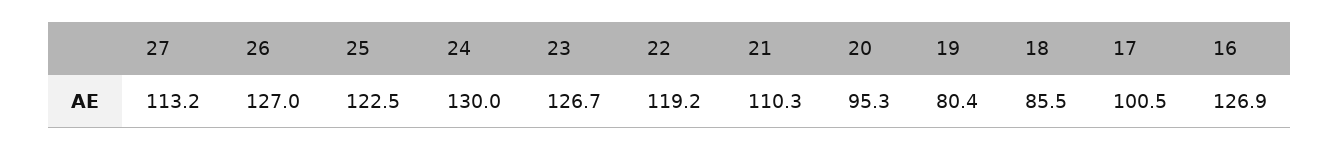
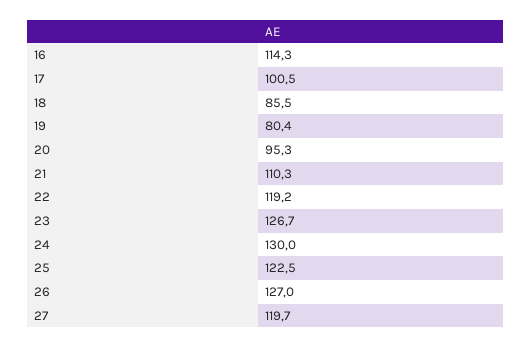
27: 113.2 -> 119.7
16: 126.9 -> 114.3

